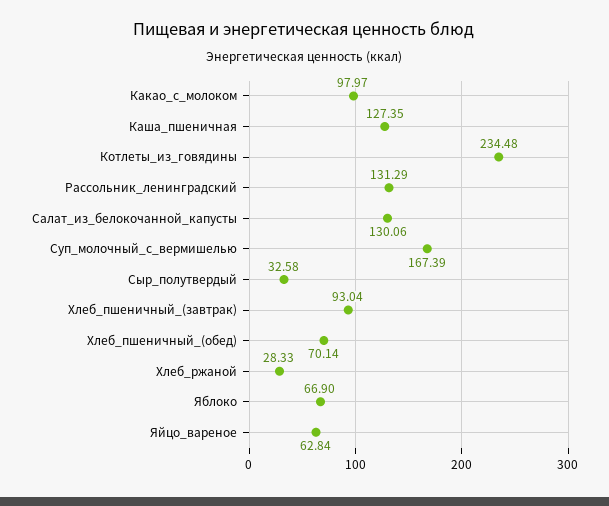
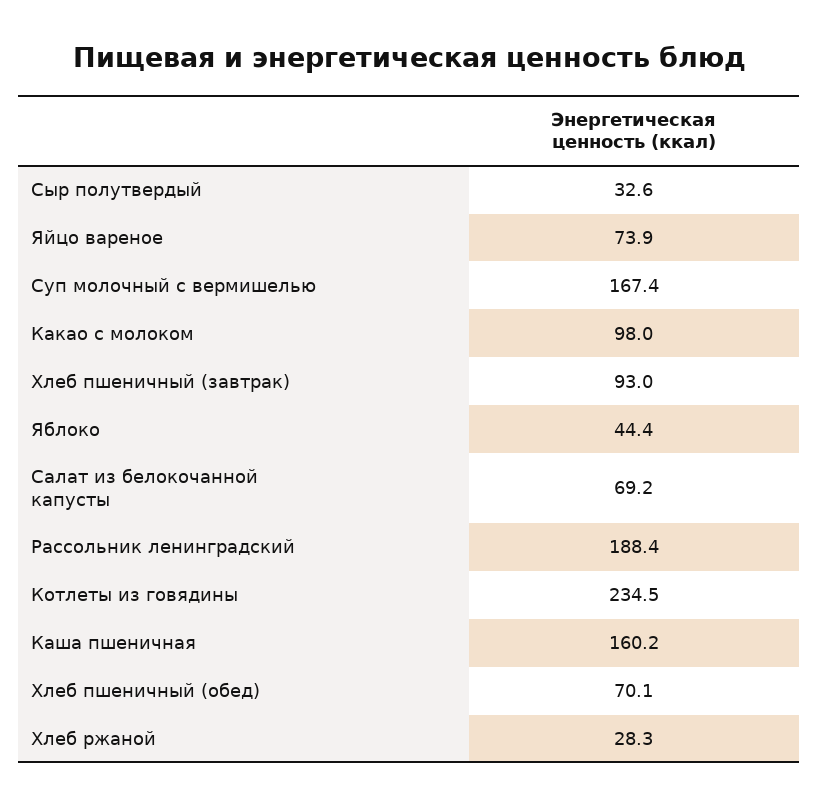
Каша_пшеничная: 127.35 -> 160.2
Рассольник_ленинградский: 131.29 -> 188.4
Салат_из_белокочанной_капусты: 130.06 -> 69.2
Яблоко: 66.9 -> 44.4
Яйцо_вареное: 62.84 -> 73.9

